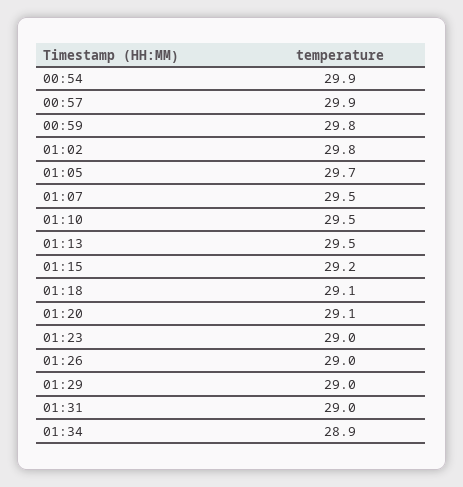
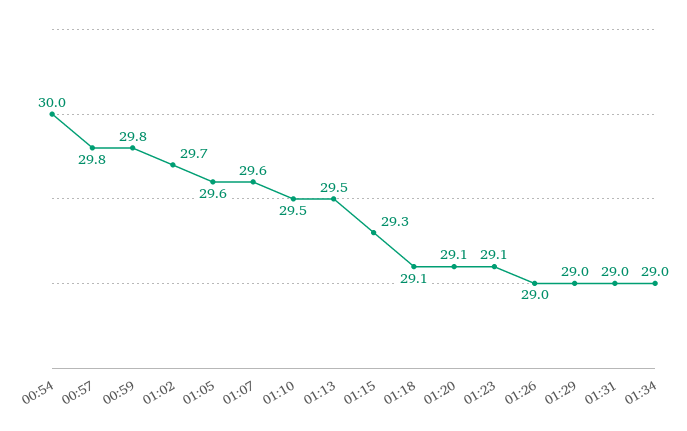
00:54: 29.9 -> 30
00:57: 29.9 -> 29.8
01:02: 29.8 -> 29.7
01:05: 29.7 -> 29.6
01:07: 29.5 -> 29.6
01:15: 29.2 -> 29.3
01:23: 29 -> 29.1
01:34: 28.9 -> 29

